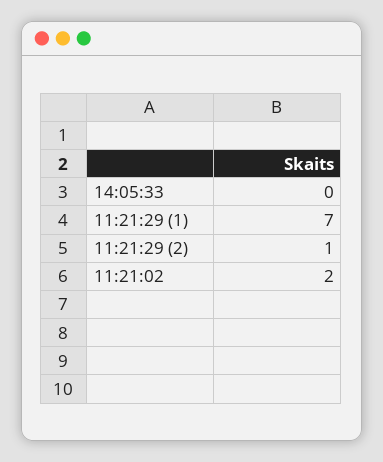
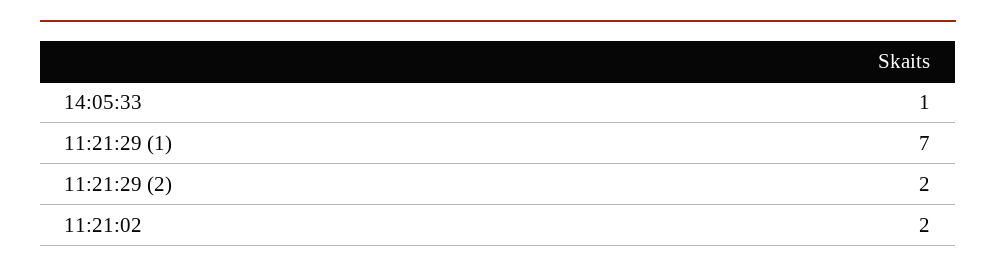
14:05:33: 0 -> 1
11:21:29 (2): 1 -> 2

